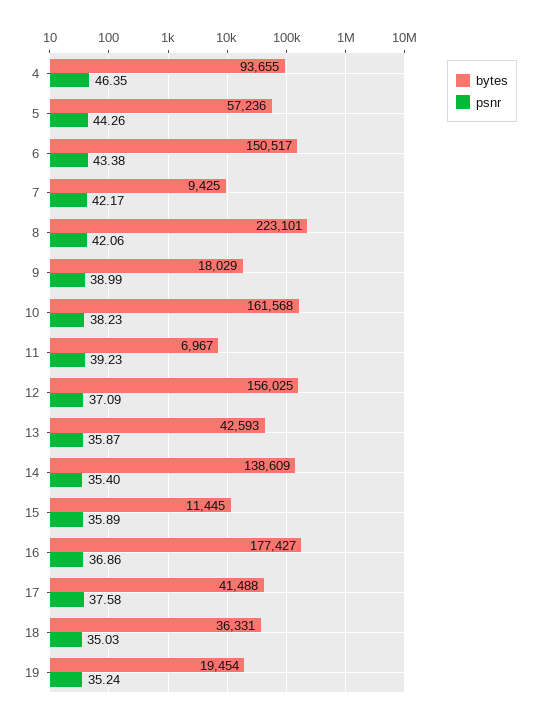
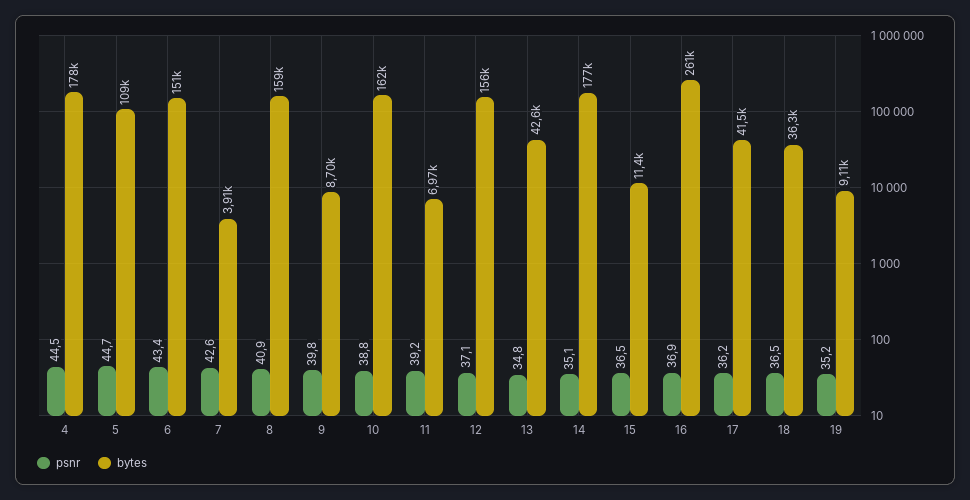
bytes, 4: 93655 -> 178000
psnr, 4: 46.35 -> 44.5
bytes, 5: 57236 -> 109000
psnr, 5: 44.26 -> 44.7
bytes, 7: 9425 -> 3910
psnr, 7: 42.17 -> 42.6
bytes, 8: 223101 -> 159000
psnr, 8: 42.06 -> 40.9
bytes, 9: 18029 -> 8700
psnr, 9: 38.99 -> 39.8
psnr, 10: 38.23 -> 38.8
psnr, 13: 35.87 -> 34.8
bytes, 14: 138609 -> 177000
psnr, 14: 35.4 -> 35.1
psnr, 15: 35.89 -> 36.5
bytes, 16: 177427 -> 261000
psnr, 17: 37.58 -> 36.2
psnr, 18: 35.03 -> 36.5
bytes, 19: 19454 -> 9110

